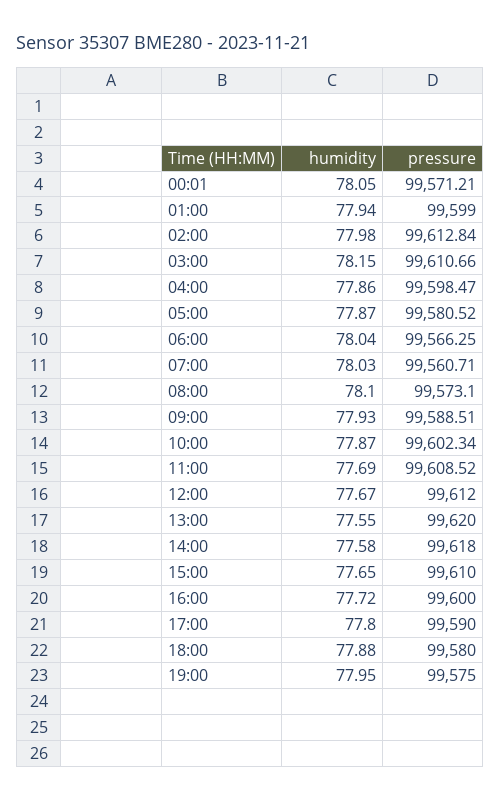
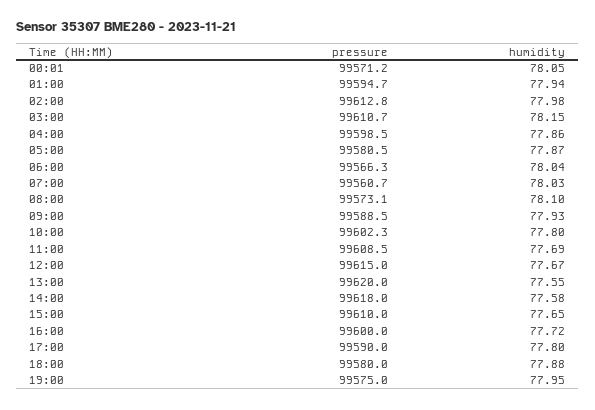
pressure, 01:00: 99599 -> 99594.7
humidity, 10:00: 77.87 -> 77.8
pressure, 12:00: 99612 -> 99615

